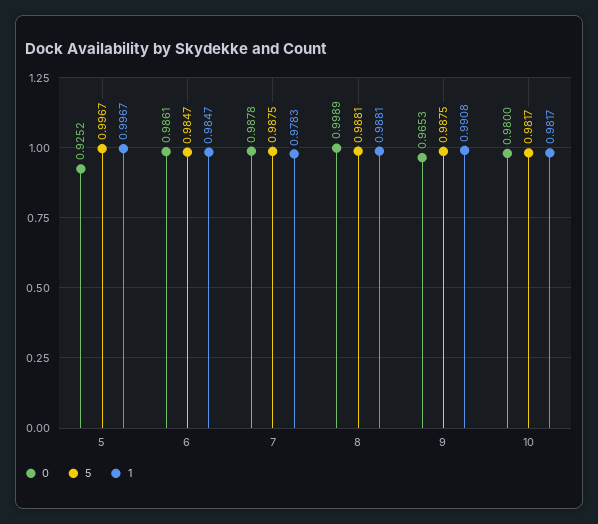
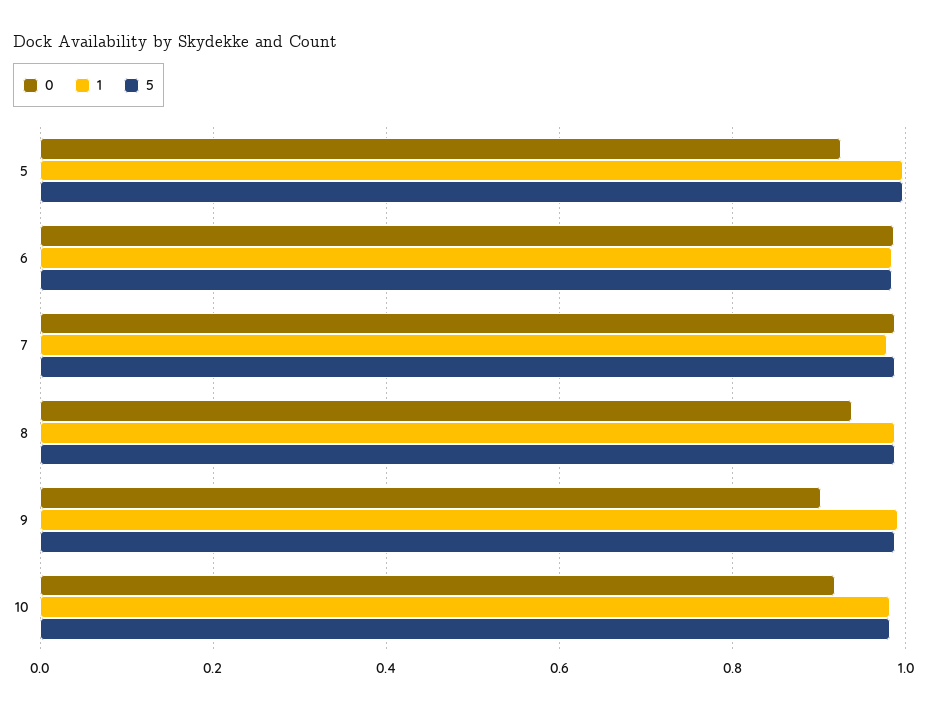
0, 8: 0.9989 -> 0.94
0, 9: 0.9653 -> 0.9
0, 10: 0.98 -> 0.92

